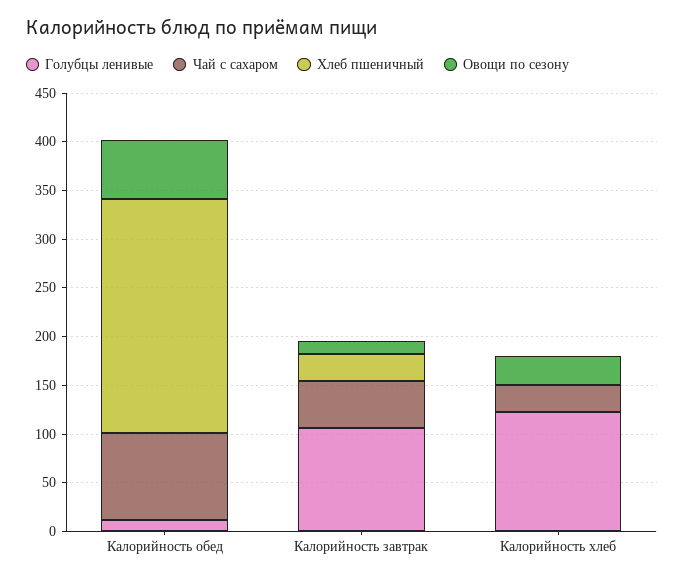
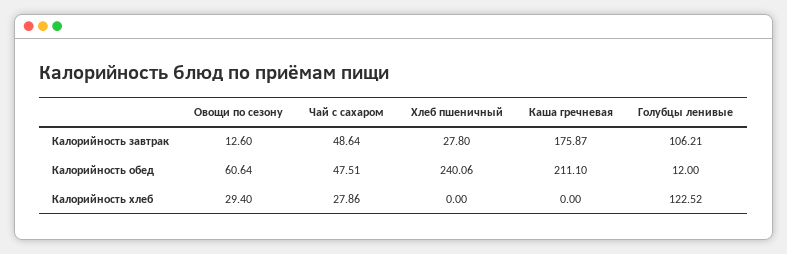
Чай с сахаром, Калорийность обед: 90 -> 47.51
Каша гречневая, Калорийность завтрак: none -> 175.87
Каша гречневая, Калорийность обед: none -> 211.1
Каша гречневая, Калорийность хлеб: none -> 0

